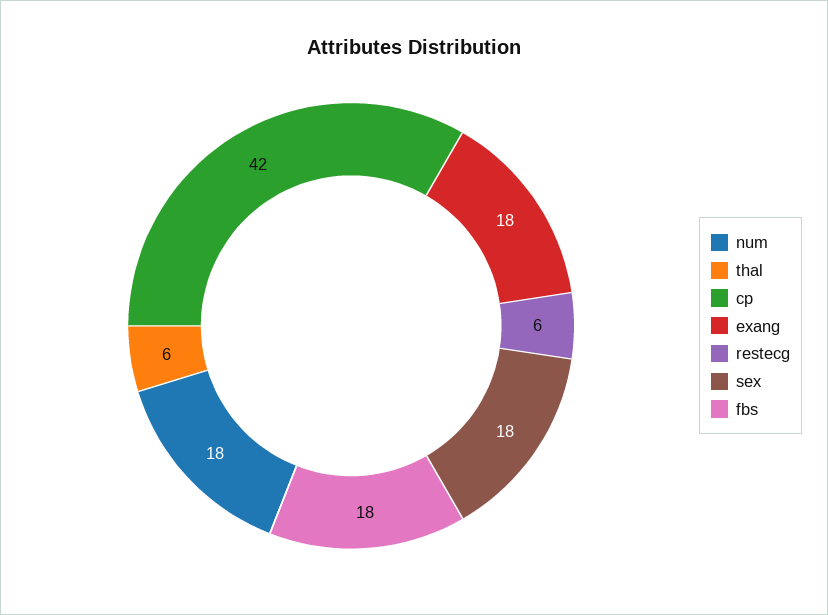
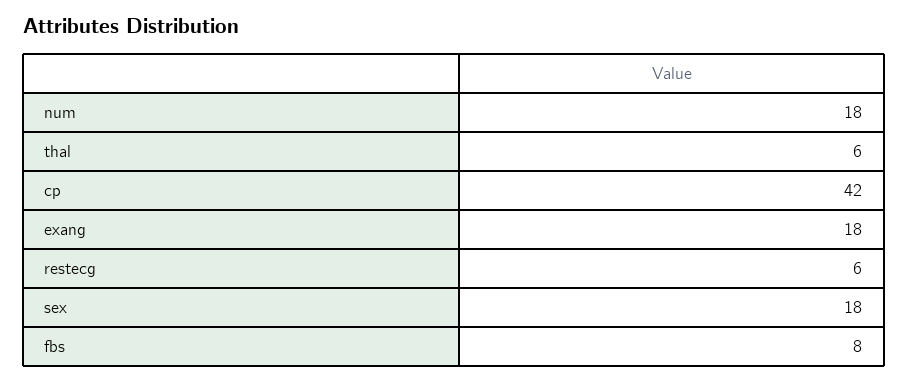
fbs: 18 -> 8

